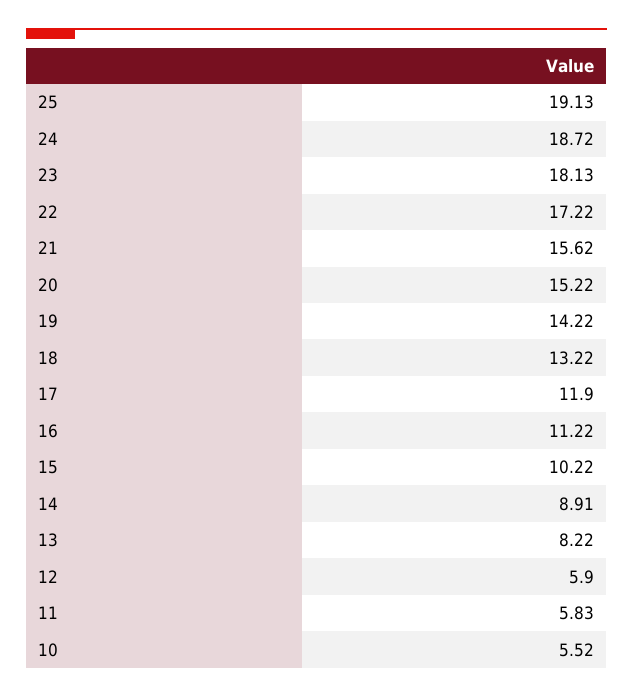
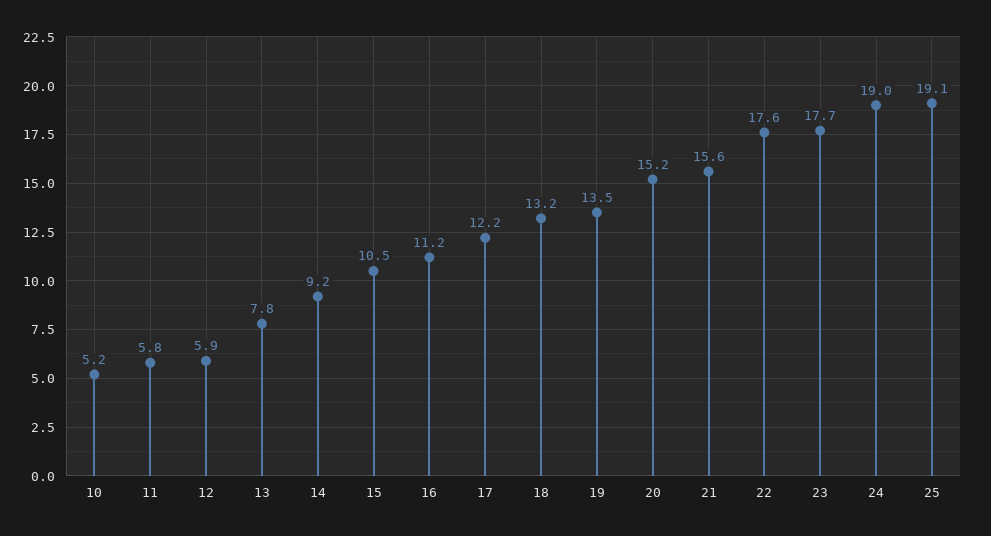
24: 18.72 -> 19
23: 18.13 -> 17.7
22: 17.22 -> 17.6
19: 14.22 -> 13.5
17: 11.9 -> 12.2
15: 10.22 -> 10.5
14: 8.91 -> 9.2
13: 8.22 -> 7.8
10: 5.52 -> 5.2

